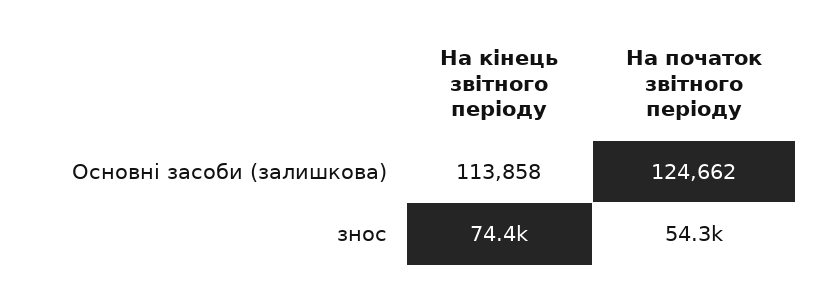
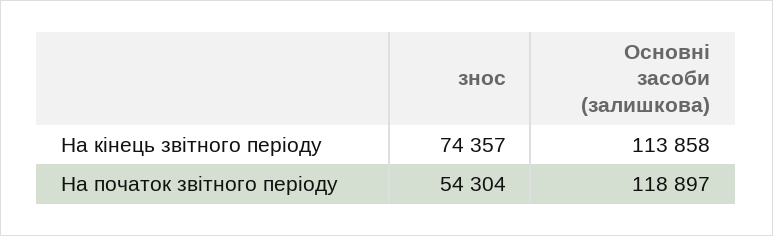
На початок звітного періоду, Основні засоби (залишкова): 124662 -> 118897

